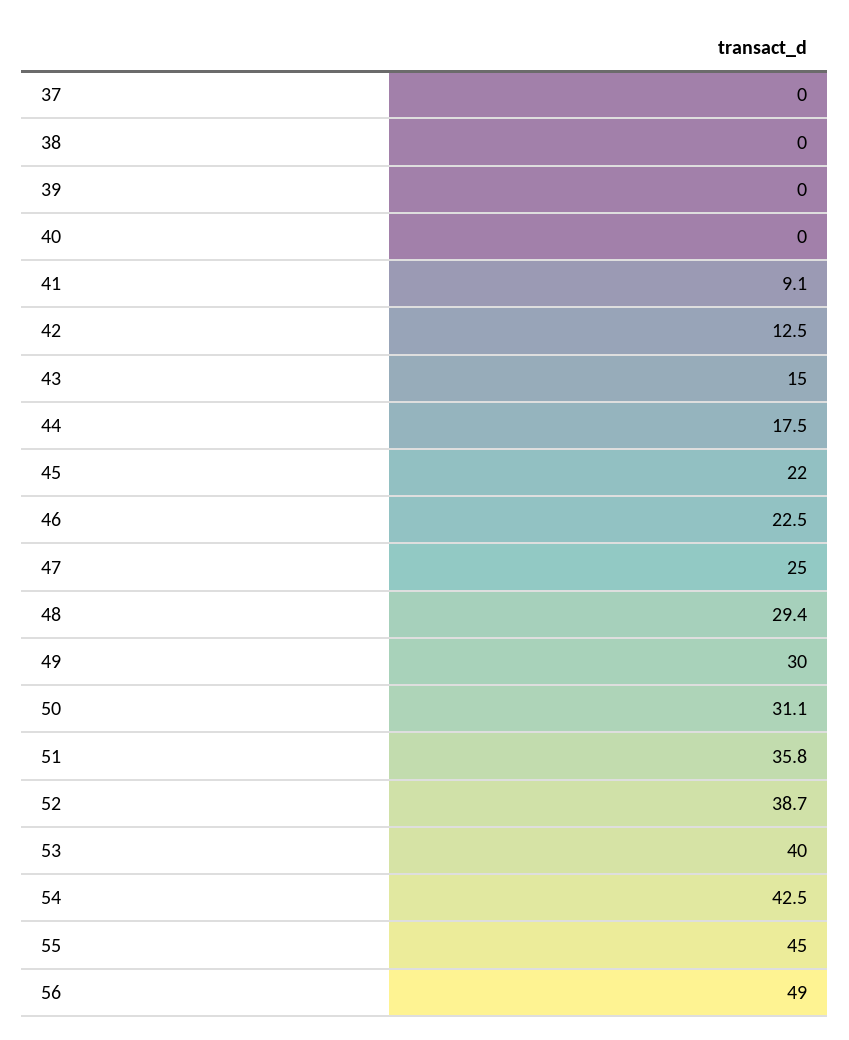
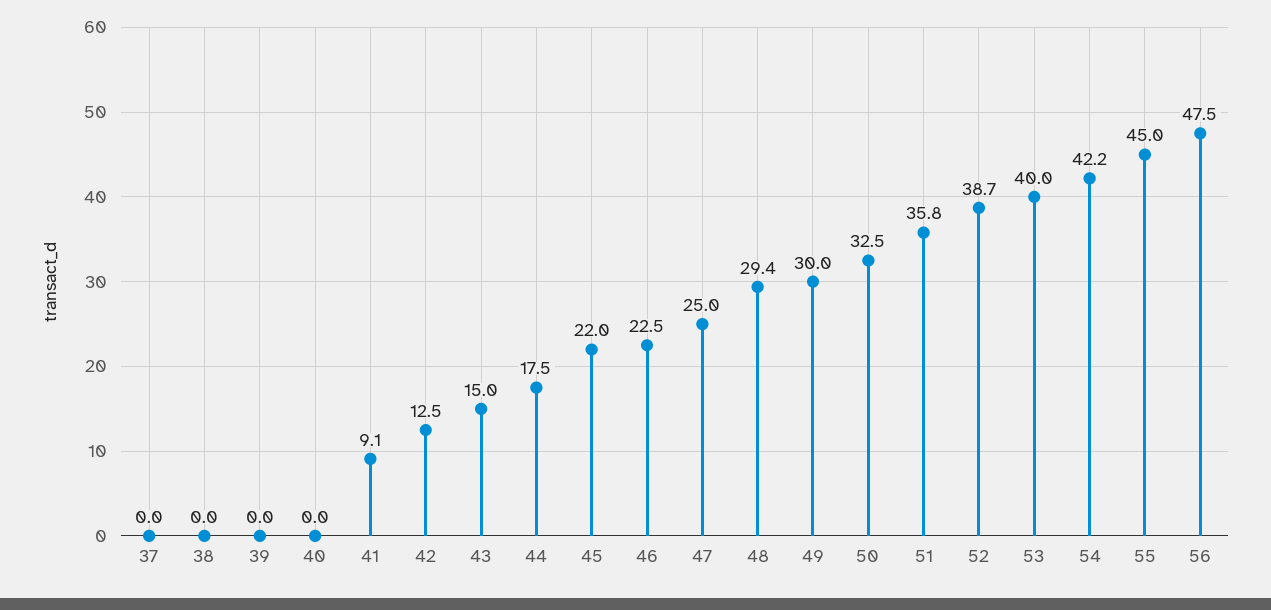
50: 31.1 -> 32.5
54: 42.5 -> 42.2
56: 49 -> 47.5

